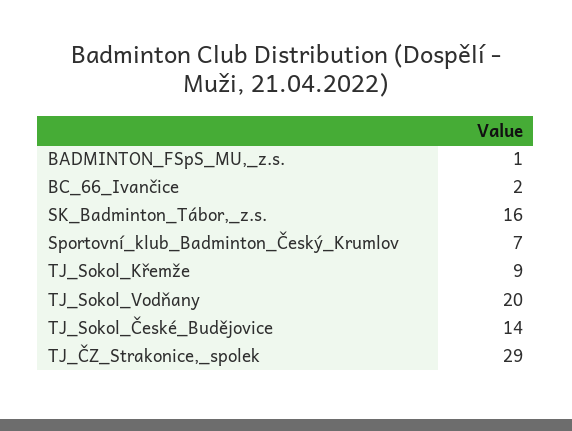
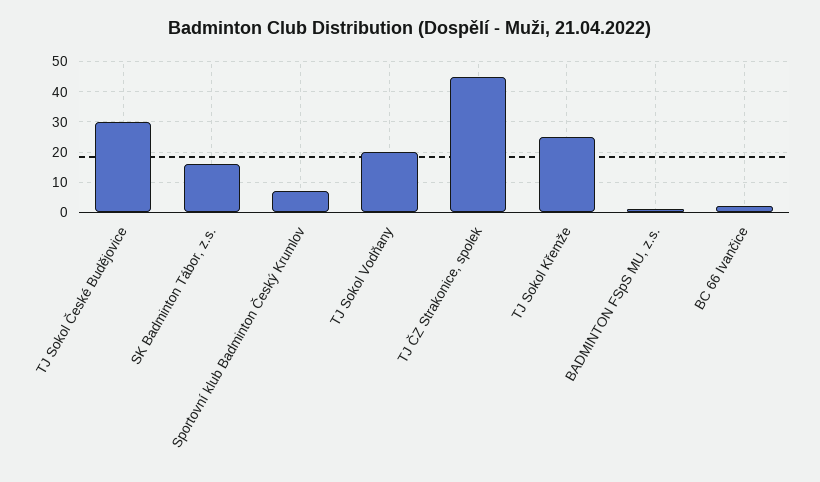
TJ_Sokol_Křemže: 9 -> 25
TJ_Sokol_České_Budějovice: 14 -> 30
TJ_ČZ_Strakonice,_spolek: 29 -> 45

